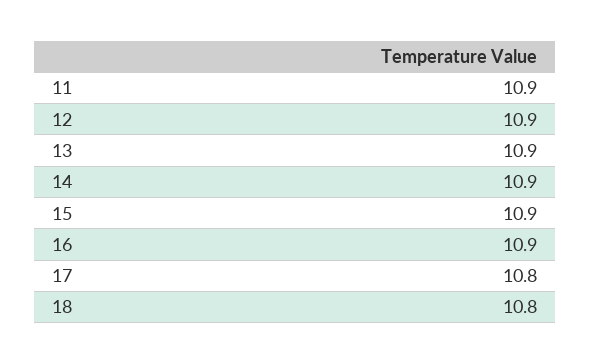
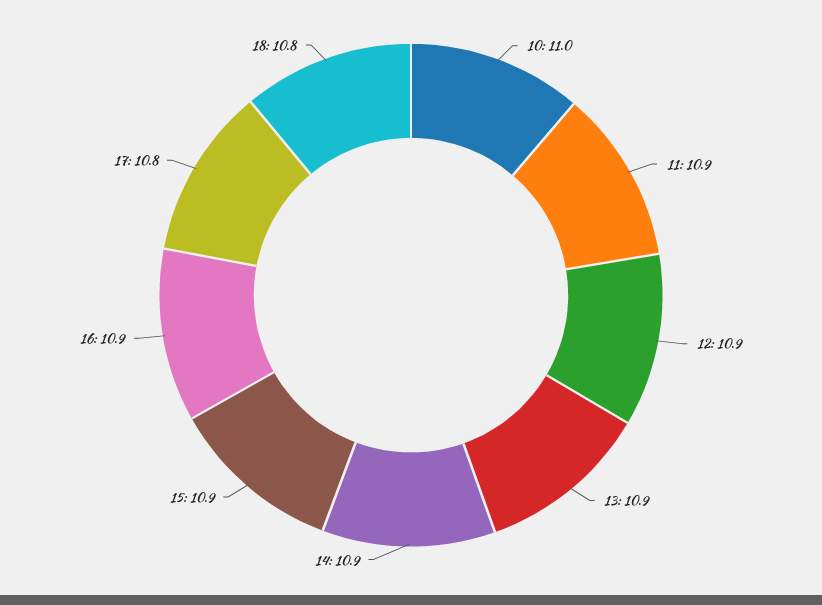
10: none -> 11

